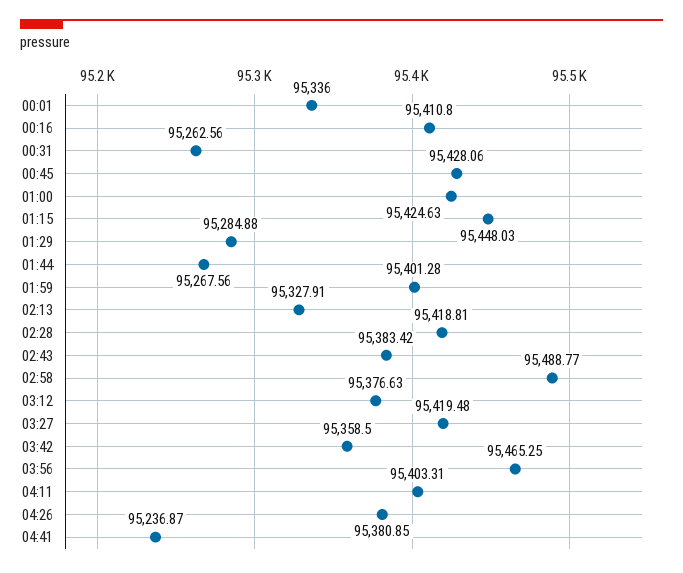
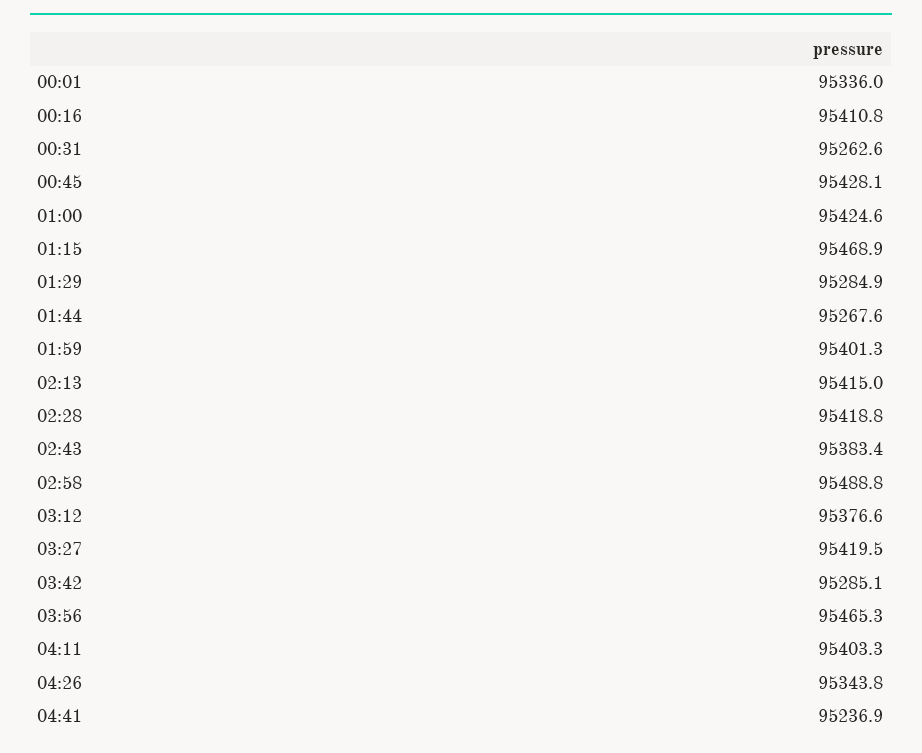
01:15: 95448.03 -> 95468.9
02:13: 95327.91 -> 95415
03:42: 95358.5 -> 95285.1
04:26: 95380.85 -> 95343.8

